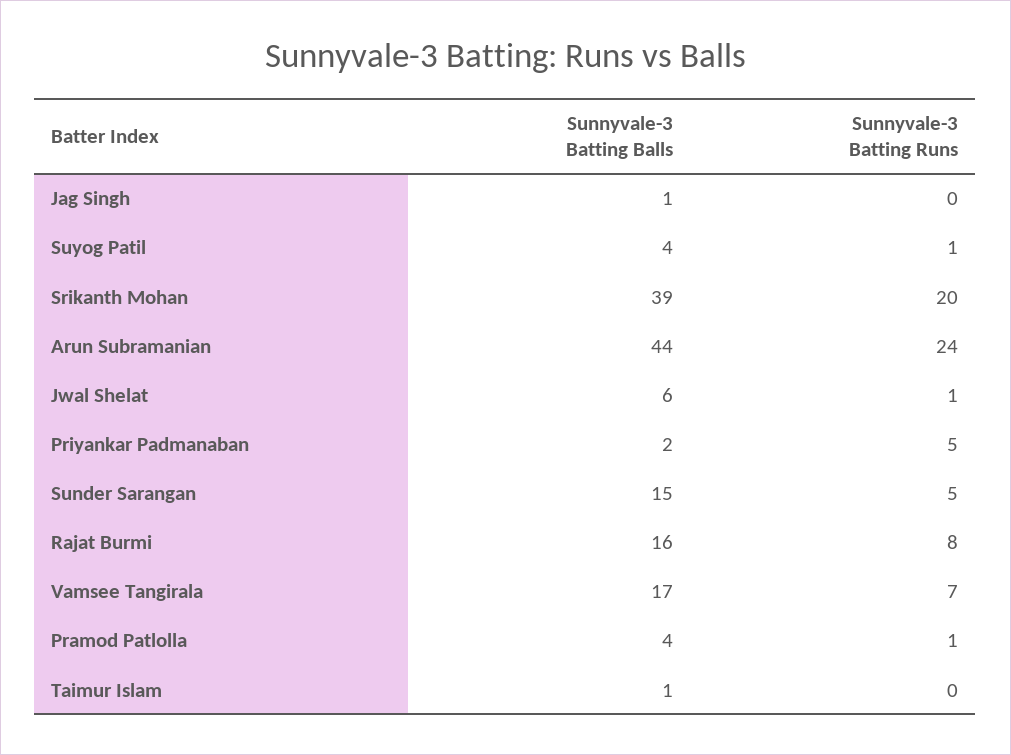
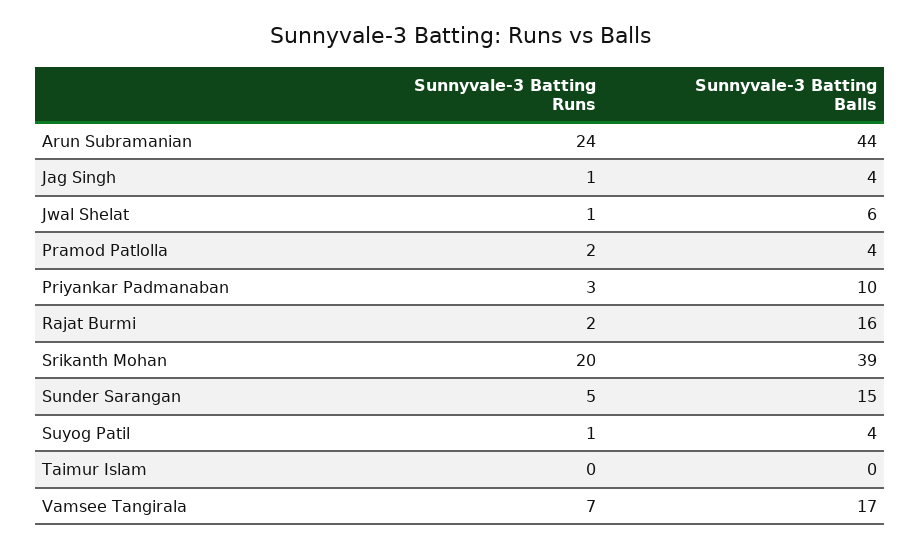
Sunnyvale-3 Batting Balls, Jag Singh: 1 -> 4
Sunnyvale-3 Batting Runs, Jag Singh: 0 -> 1
Sunnyvale-3 Batting Balls, Priyankar Padmanaban: 2 -> 10
Sunnyvale-3 Batting Runs, Priyankar Padmanaban: 5 -> 3
Sunnyvale-3 Batting Runs, Rajat Burmi: 8 -> 2
Sunnyvale-3 Batting Runs, Pramod Patlolla: 1 -> 2
Sunnyvale-3 Batting Balls, Taimur Islam: 1 -> 0

